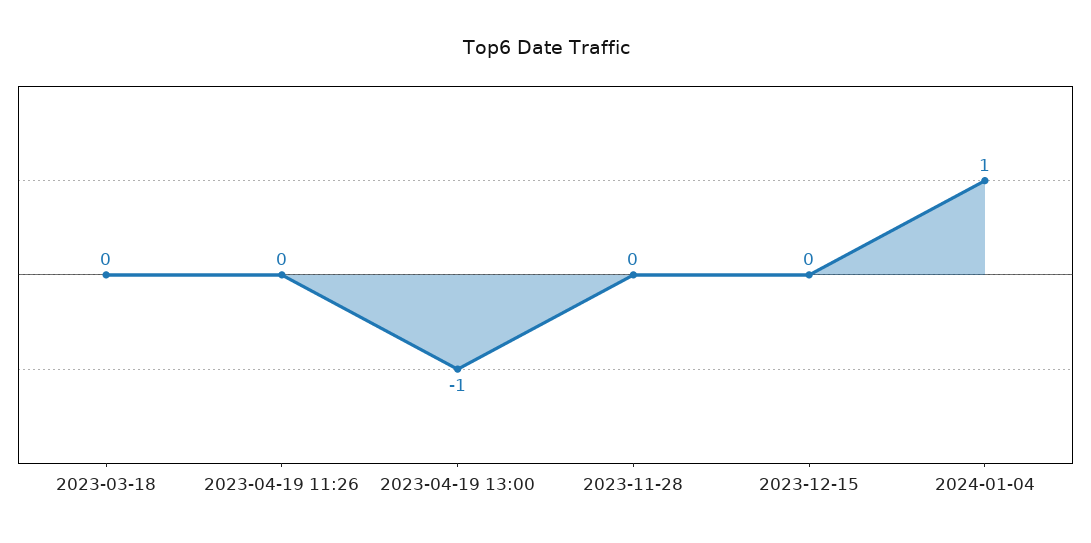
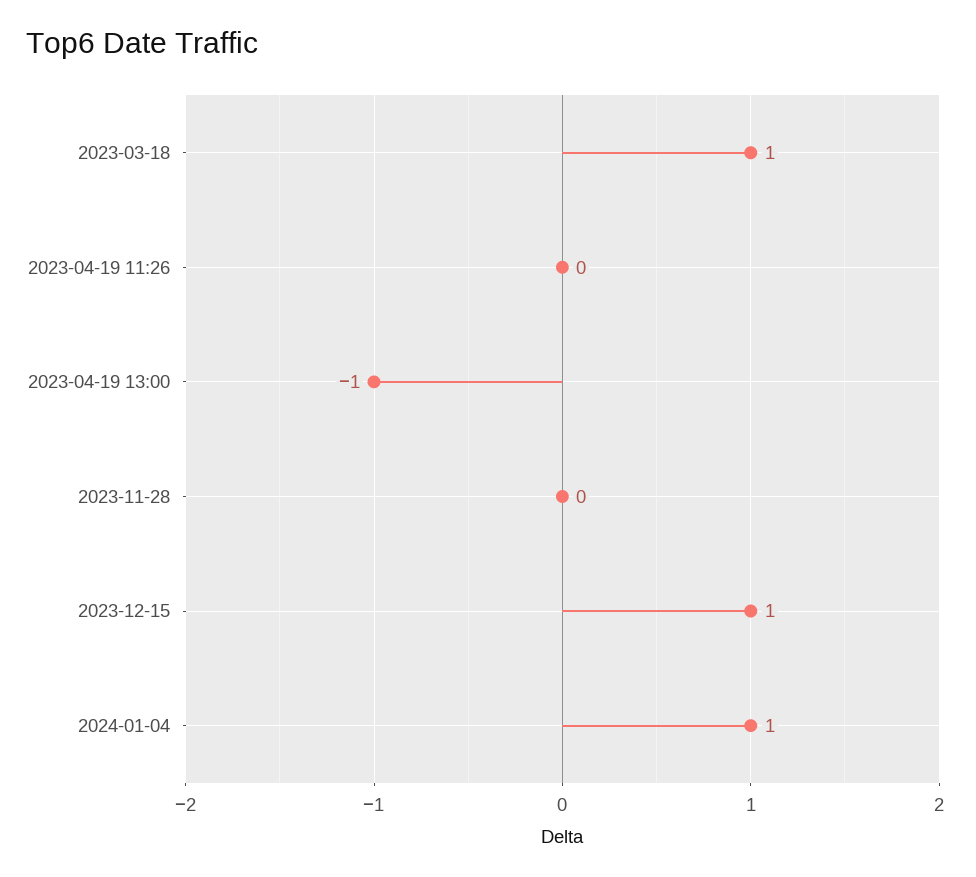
2023-03-18: 0 -> 1
2023-12-15: 0 -> 1

